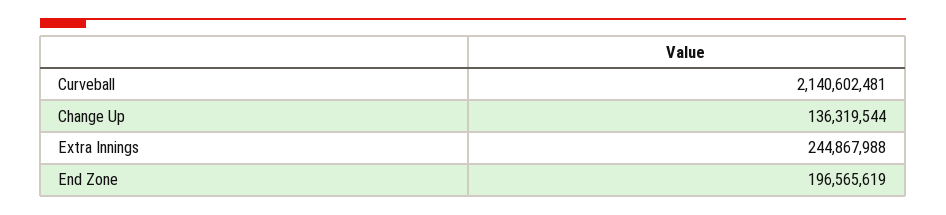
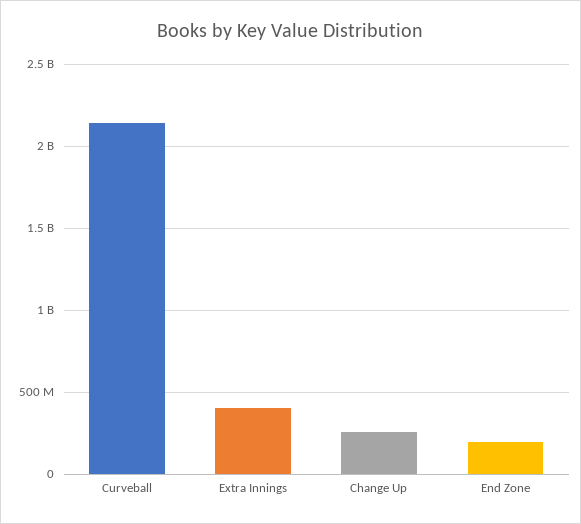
Change Up: 136319544 -> 250000000
Extra Innings: 244867988 -> 400000000

